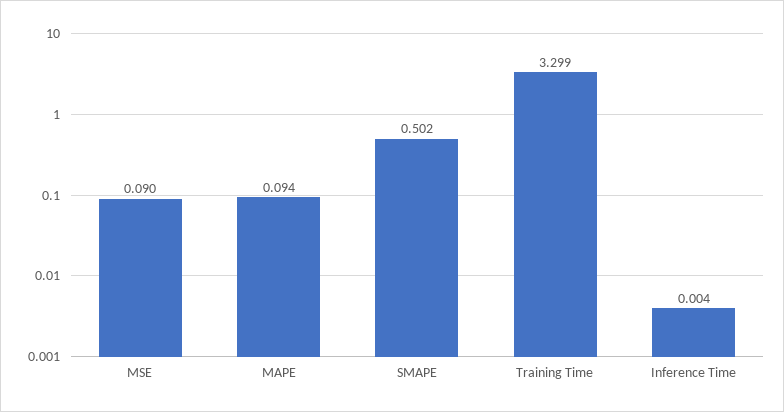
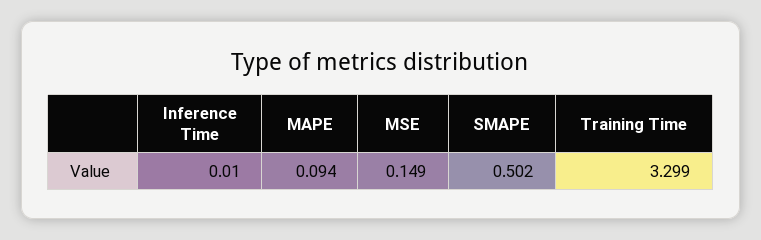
MSE: 0.09 -> 0.149
Inference Time: 0.004 -> 0.01

